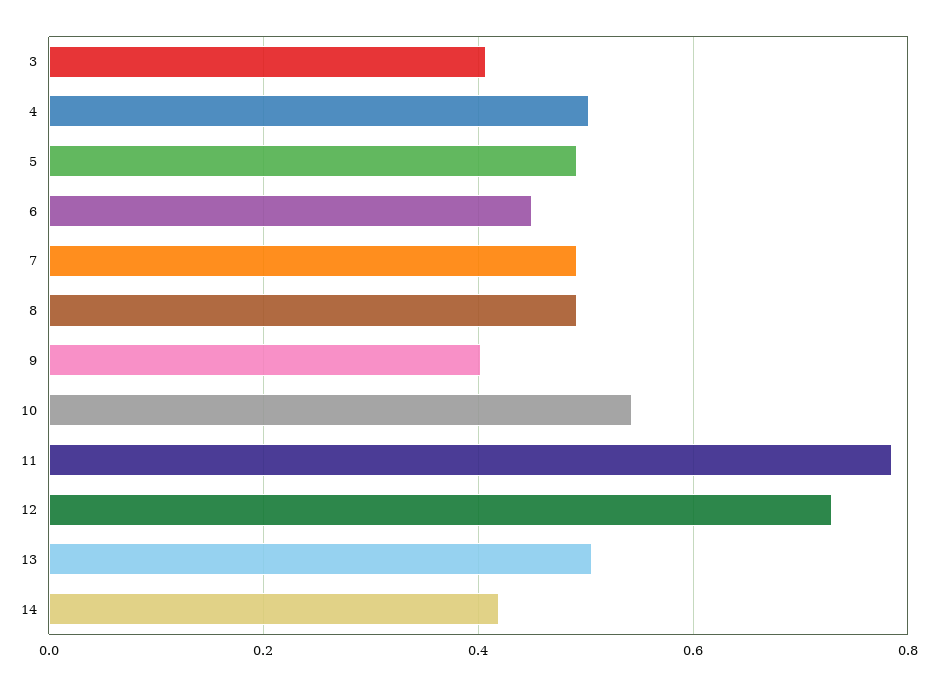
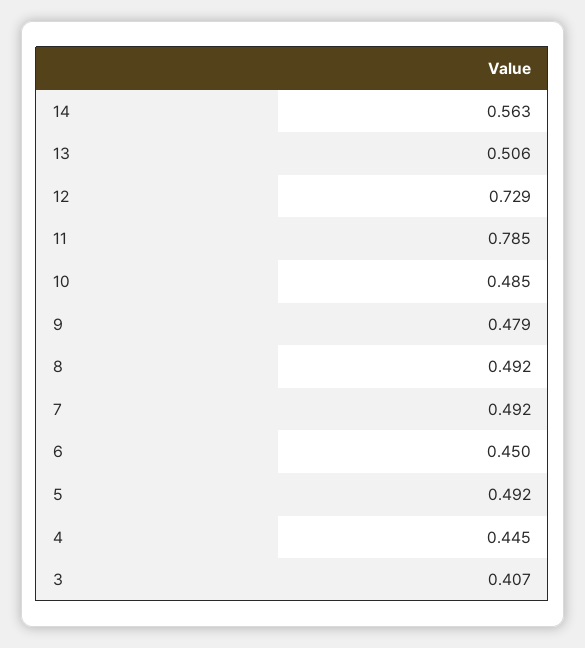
4: 0.5 -> 0.445
9: 0.4 -> 0.479
10: 0.54 -> 0.485
14: 0.42 -> 0.563

